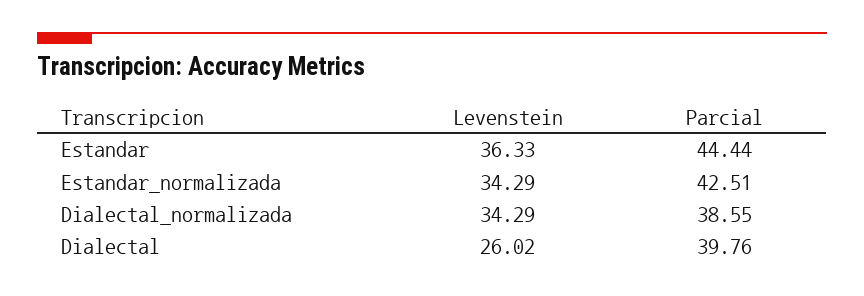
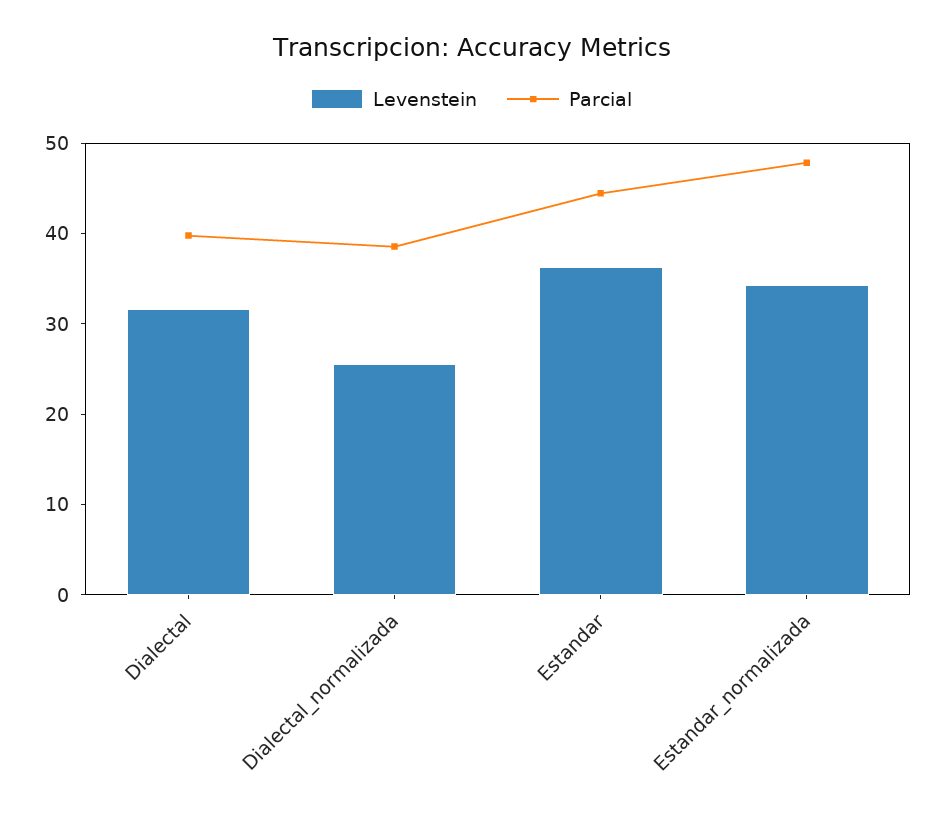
Parcial, Estandar_normalizada: 42.51 -> 48
Levenstein, Dialectal_normalizada: 34.29 -> 26
Levenstein, Dialectal: 26.02 -> 32

